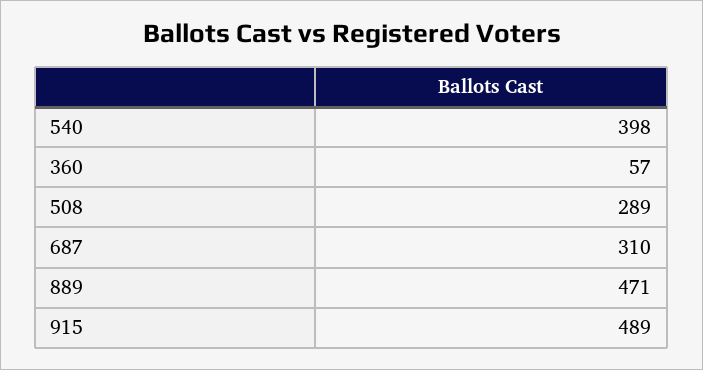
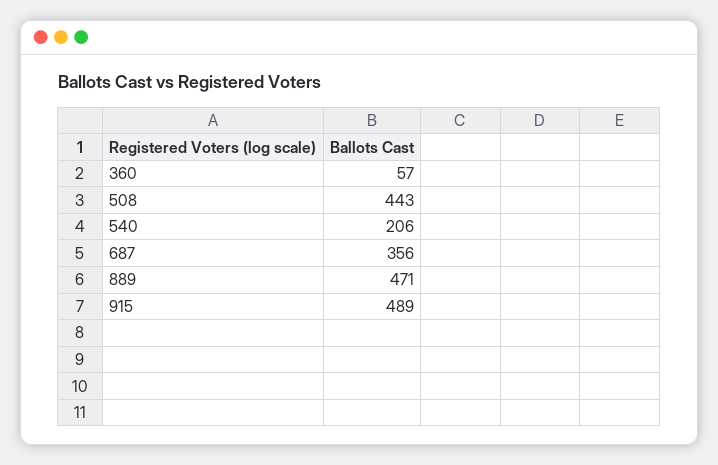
540: 398 -> 206
508: 289 -> 443
687: 310 -> 356

